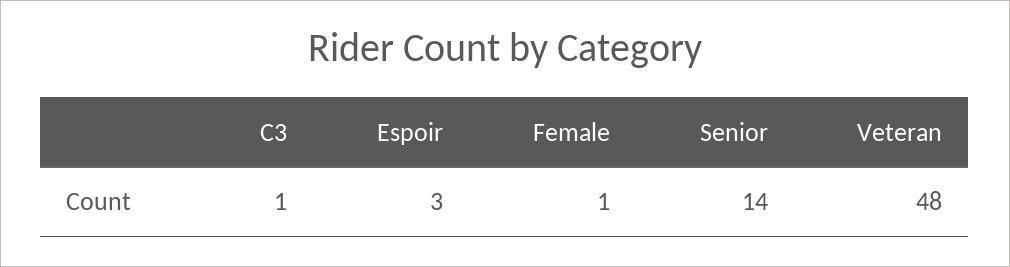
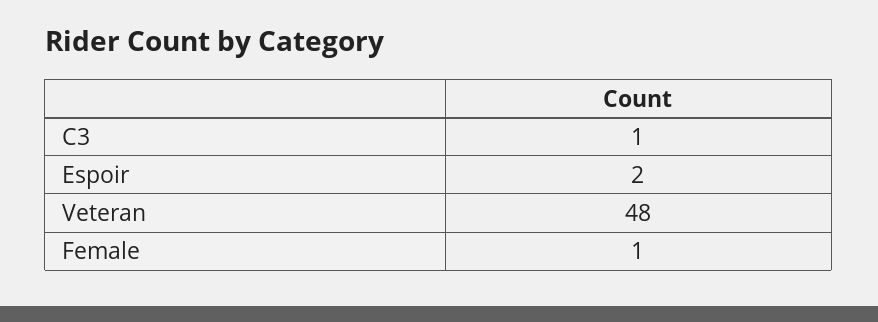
Espoir: 3 -> 2
Senior: 14 -> none

